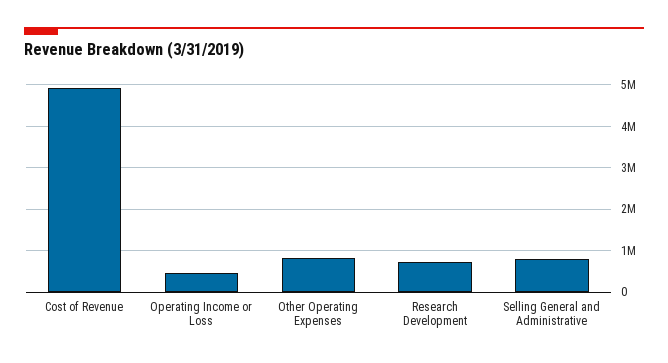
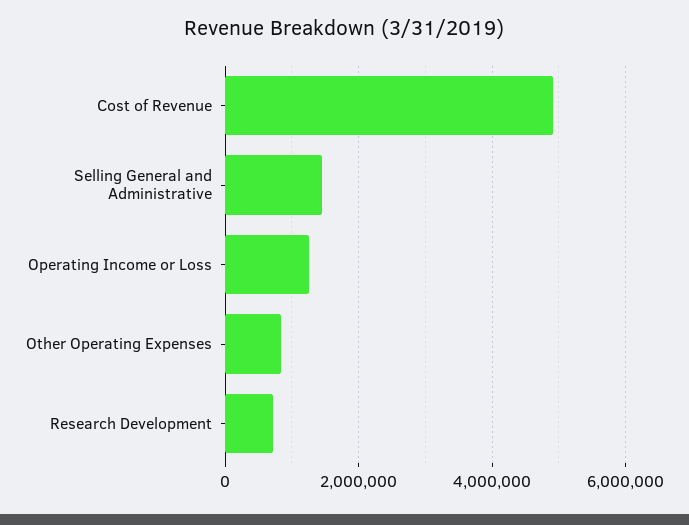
Operating Income or Loss: 400000 -> 1200000
Selling General and Administrative: 800000 -> 1400000

